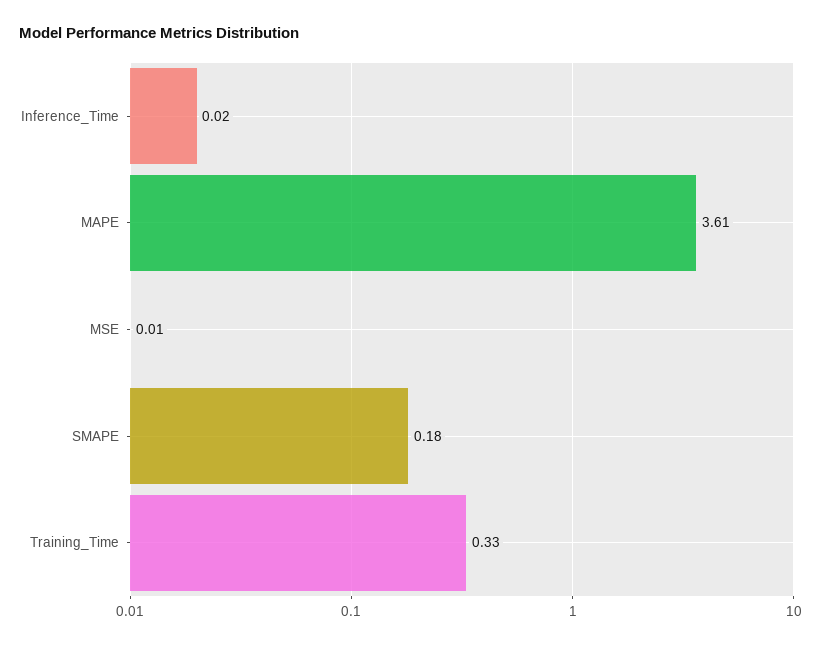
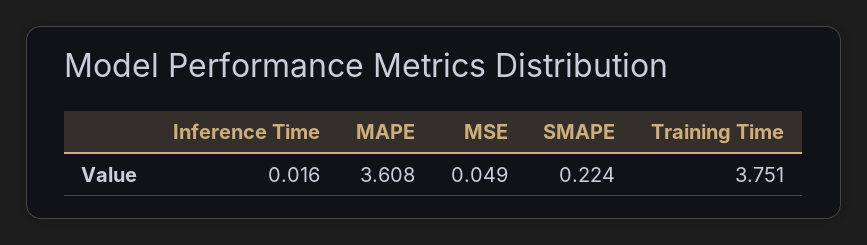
MSE: 0.01 -> 0.049
SMAPE: 0.18 -> 0.224
Training_Time: 0.33 -> 3.751

